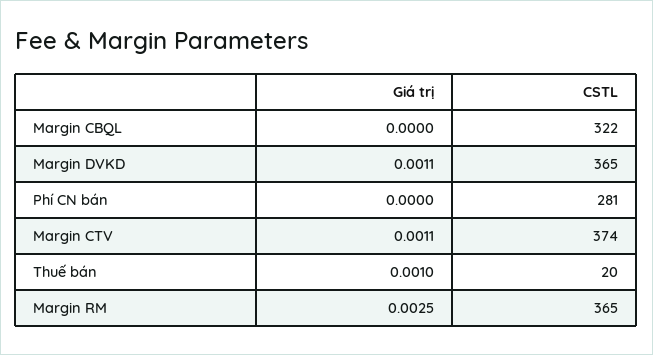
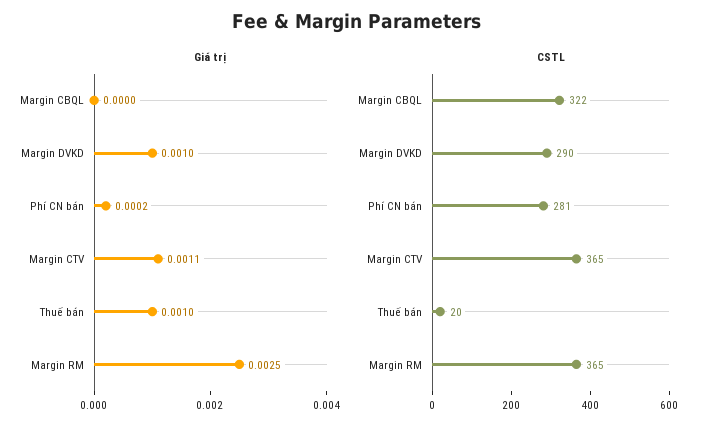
Giá trị, Margin DVKD: 0.0011 -> 0.001
CSTL, Margin DVKD: 365 -> 290
Giá trị, Phí CN bán: 0 -> 0.0002
CSTL, Margin CTV: 374 -> 365

